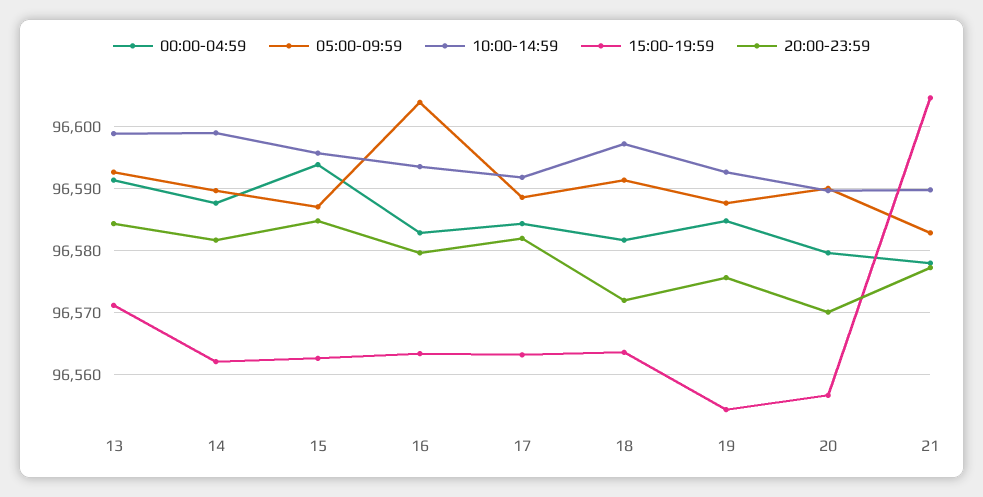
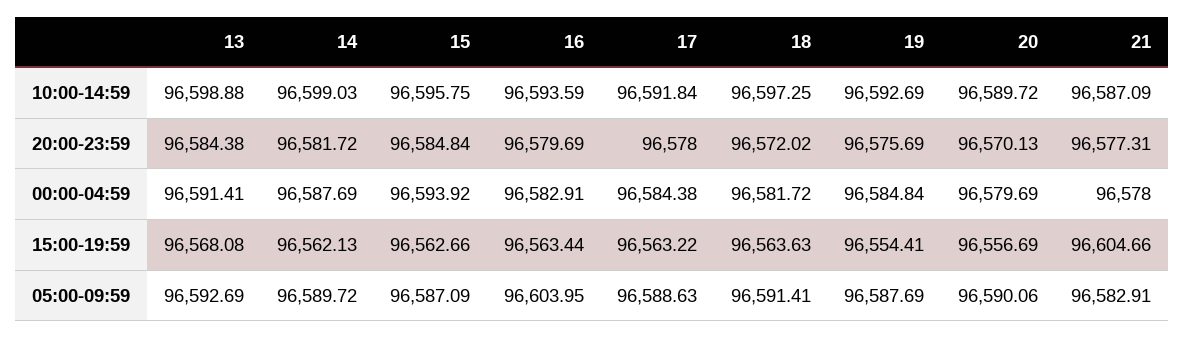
15:00-19:59, 13: 96571 -> 96568.08
20:00-23:59, 17: 96582 -> 96578
10:00-14:59, 21: 96590 -> 96587.09

